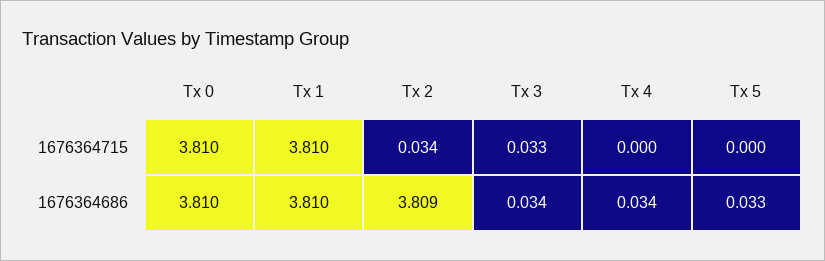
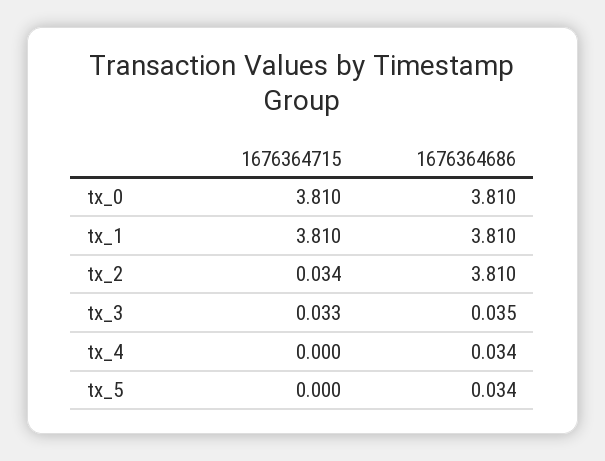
Tx 2, 1676364686: 3.809 -> 3.81
Tx 3, 1676364686: 0.034 -> 0.035
Tx 5, 1676364686: 0.033 -> 0.034

